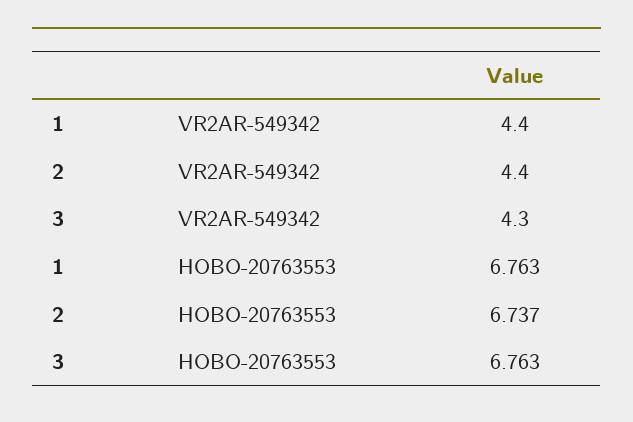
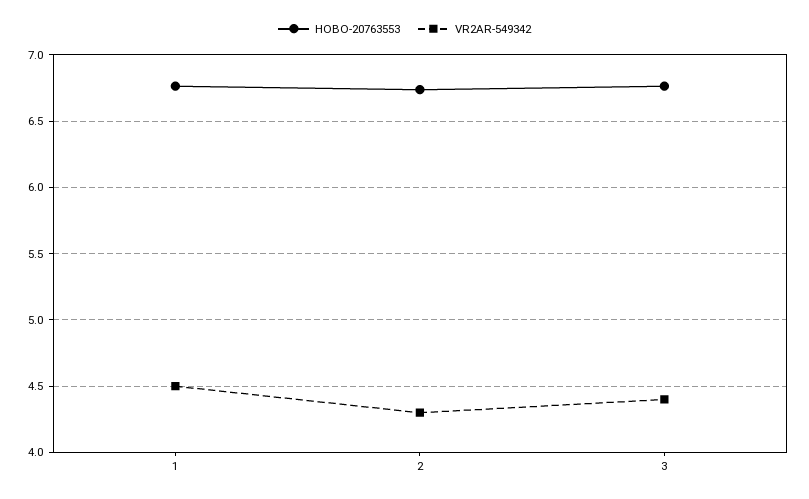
VR2AR-549342, 1: 4.4 -> 4.5
VR2AR-549342, 2: 4.4 -> 4.3
VR2AR-549342, 3: 4.3 -> 4.4

